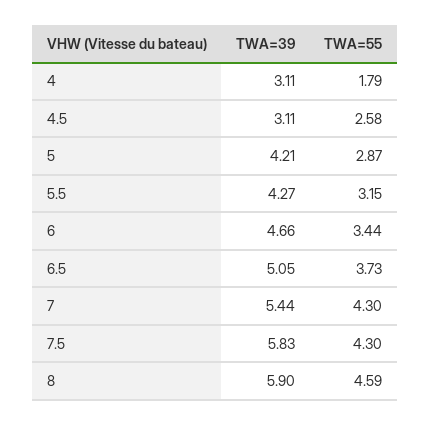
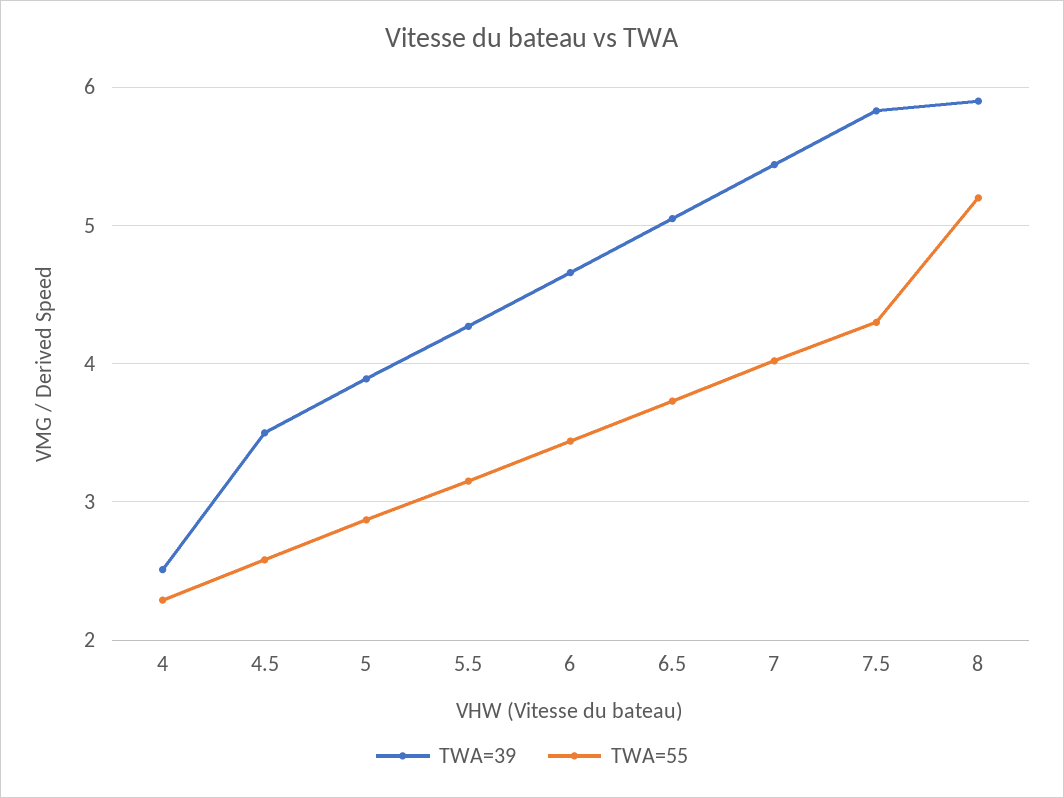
TWA=39, 4: 3.11 -> 2.5
TWA=55, 4: 1.79 -> 2.3
TWA=39, 4.5: 3.11 -> 3.5
TWA=39, 5: 4.21 -> 3.9
TWA=55, 7: 4.3 -> 4
TWA=55, 8: 4.59 -> 5.2

